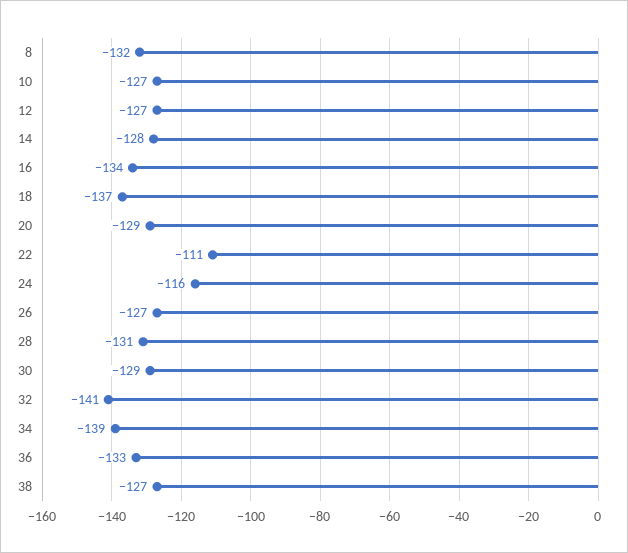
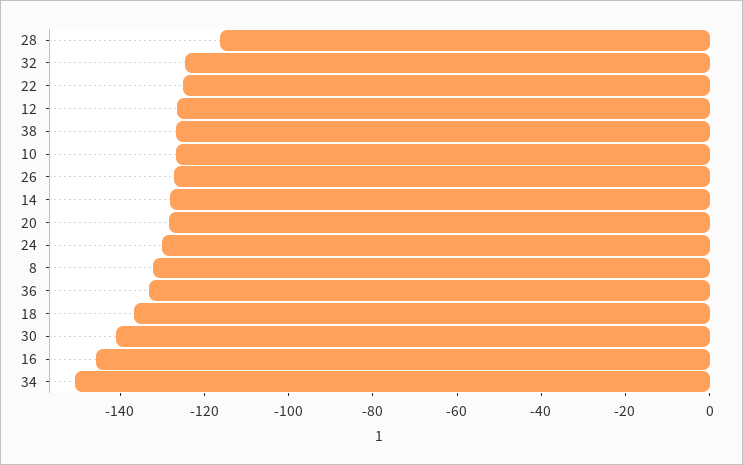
16: -134 -> -145
22: -111 -> -125
24: -116 -> -130
28: -131 -> -115
30: -129 -> -140
32: -141 -> -125
34: -139 -> -150

